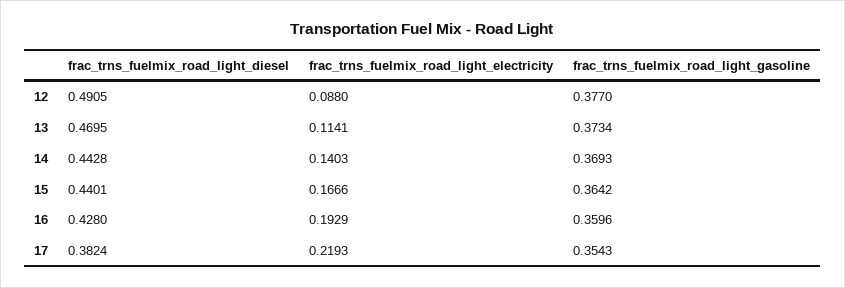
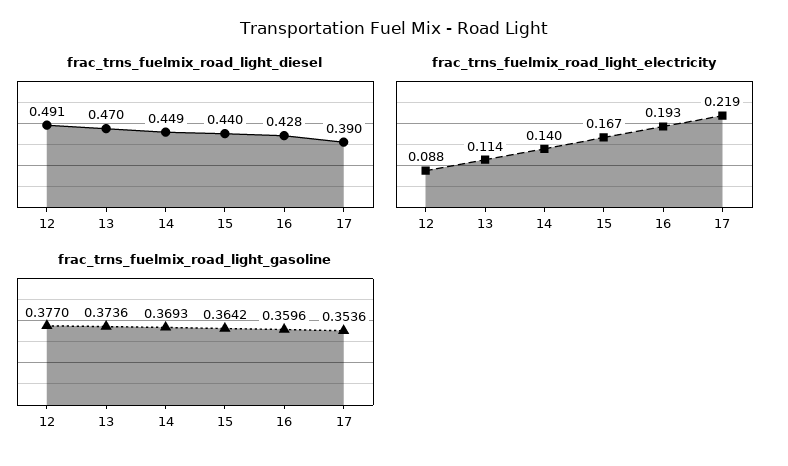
frac_trns_fuelmix_road_light_gasoline, 13: 0.3734 -> 0.3736
frac_trns_fuelmix_road_light_diesel, 14: 0.4428 -> 0.449
frac_trns_fuelmix_road_light_diesel, 17: 0.3824 -> 0.39
frac_trns_fuelmix_road_light_gasoline, 17: 0.3543 -> 0.3536

